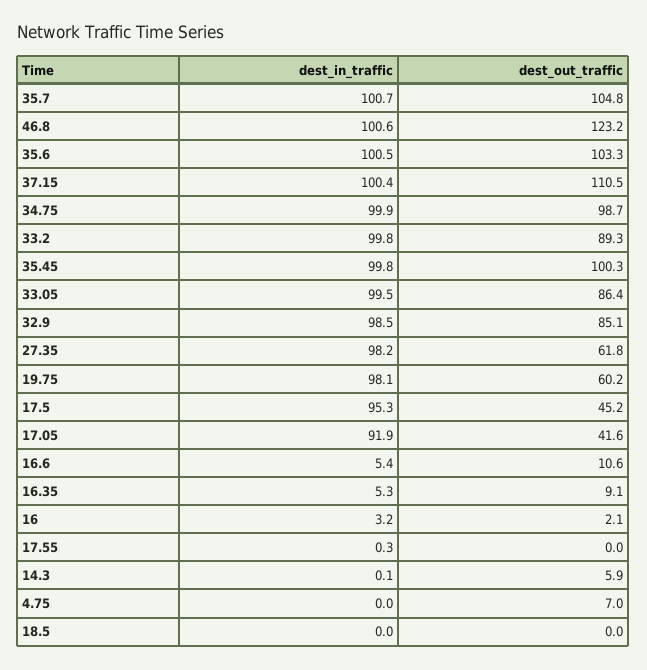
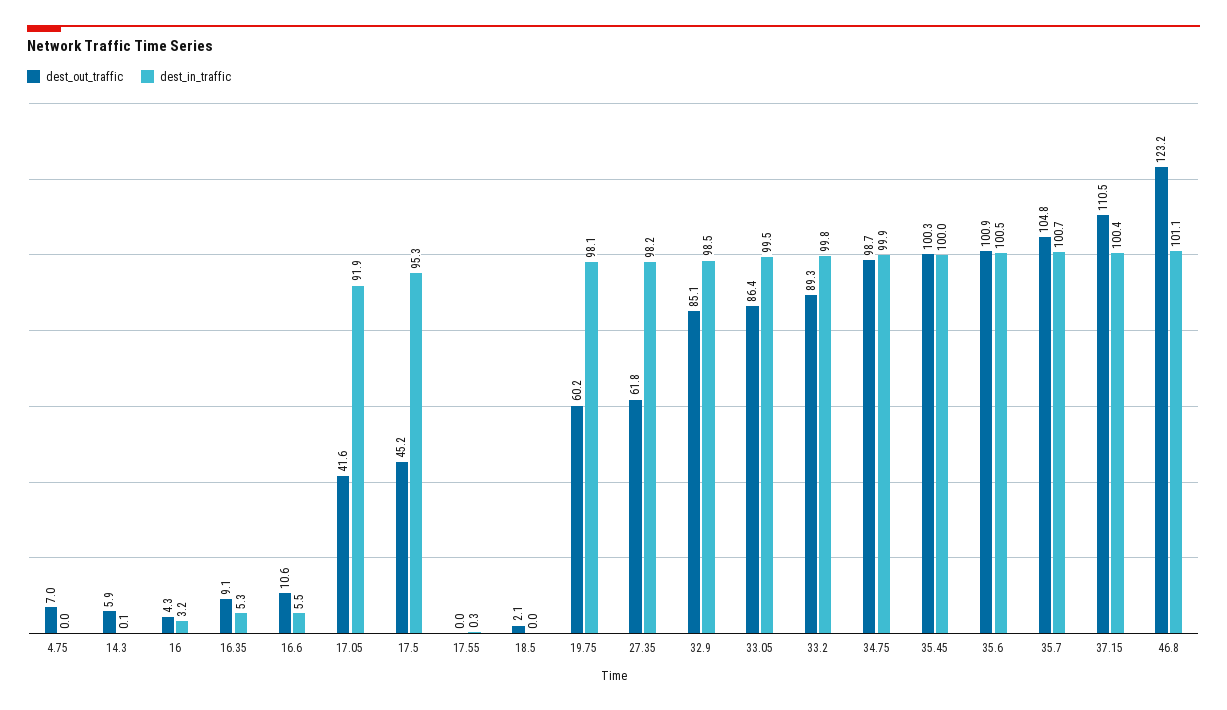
dest_in_traffic, 46.8: 100.6 -> 101.1
dest_out_traffic, 35.6: 103.3 -> 100.9
dest_in_traffic, 35.45: 99.8 -> 100
dest_in_traffic, 16.6: 5.4 -> 5.5
dest_out_traffic, 16: 2.1 -> 4.3
dest_out_traffic, 18.5: 0 -> 2.1

